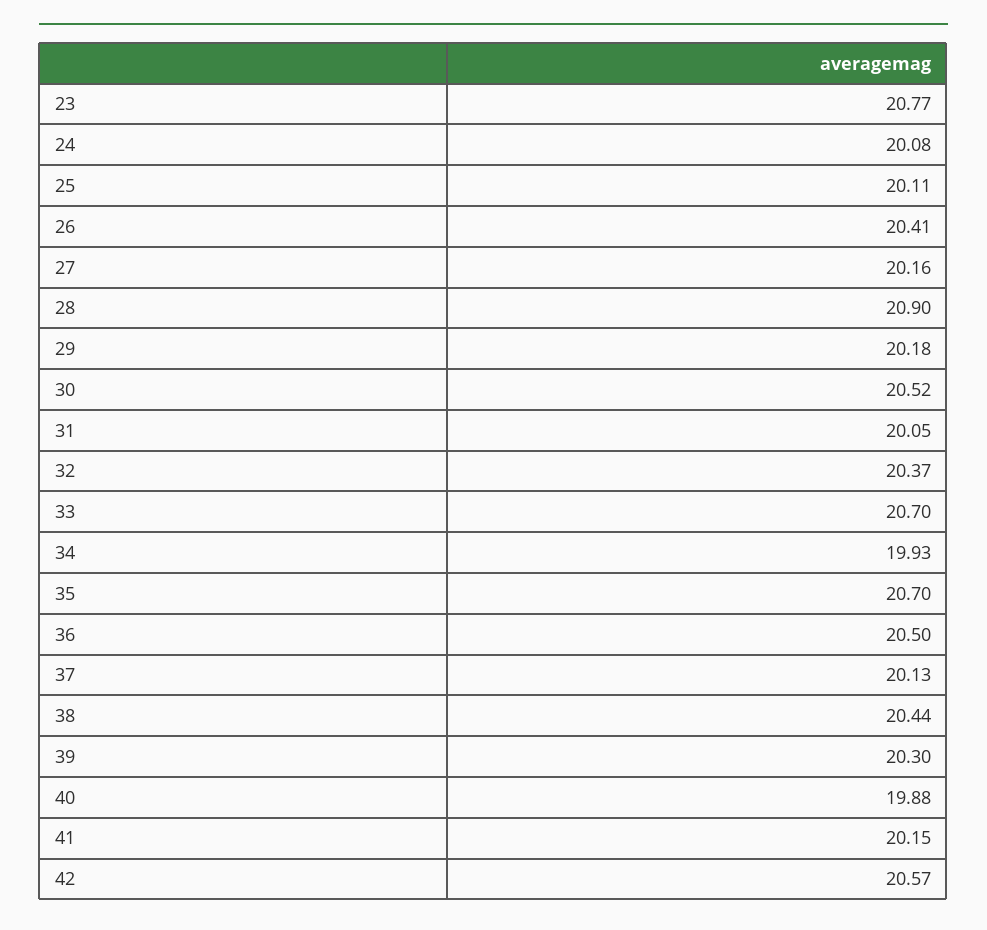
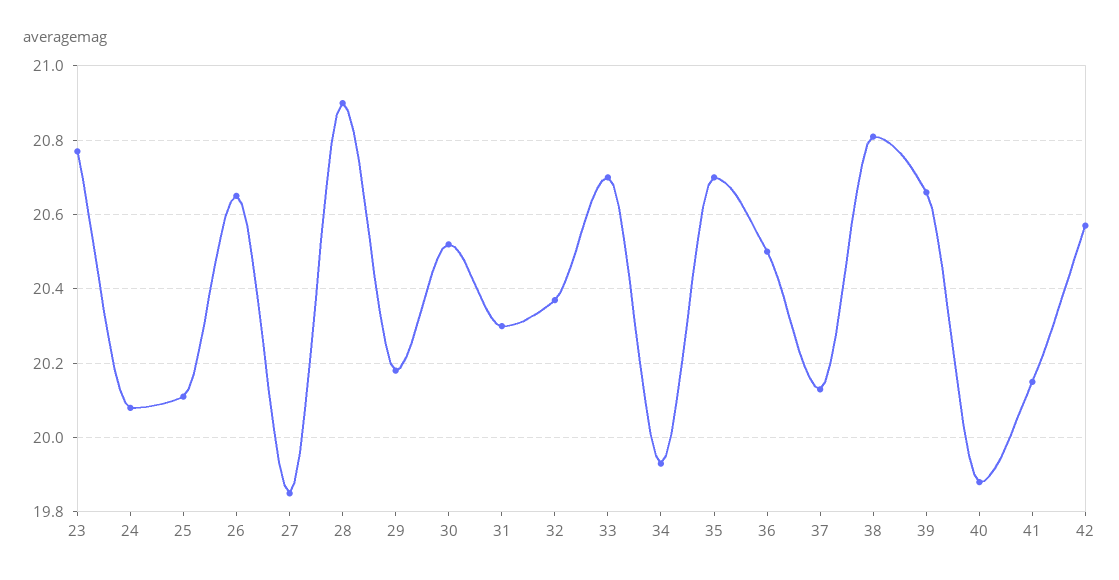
26: 20.41 -> 20.65
27: 20.16 -> 19.85
31: 20.05 -> 20.3
38: 20.44 -> 20.8
39: 20.3 -> 20.65

